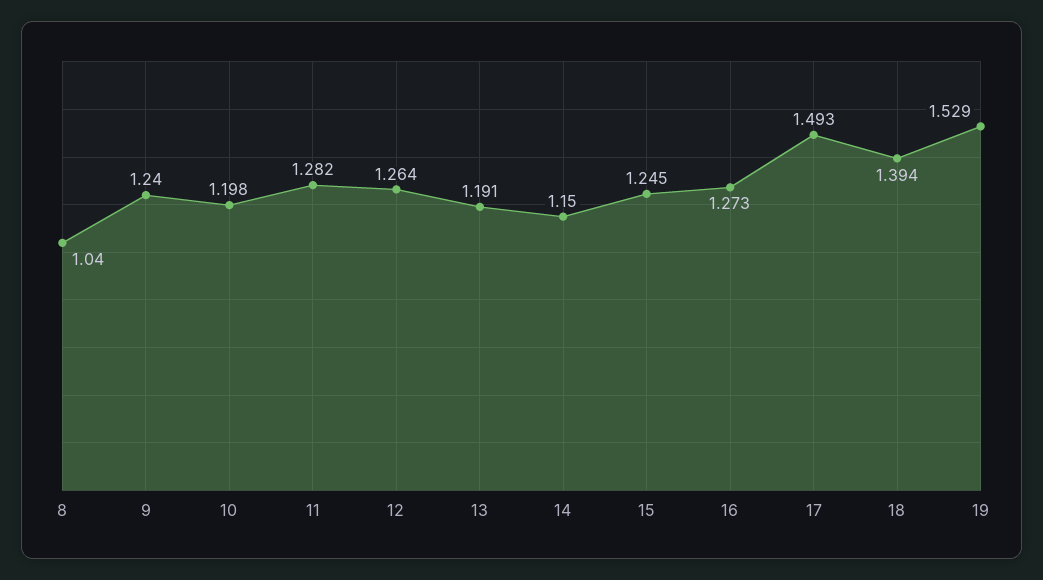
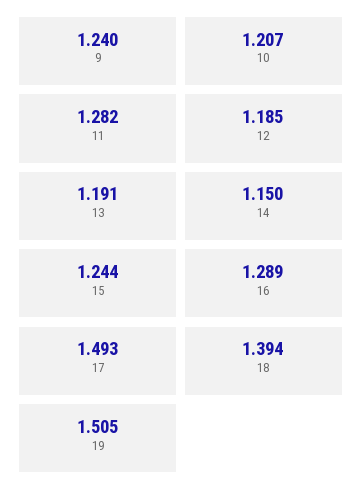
8: 1.04 -> none
10: 1.198 -> 1.207
12: 1.264 -> 1.185
15: 1.245 -> 1.244
16: 1.273 -> 1.289
19: 1.529 -> 1.505

